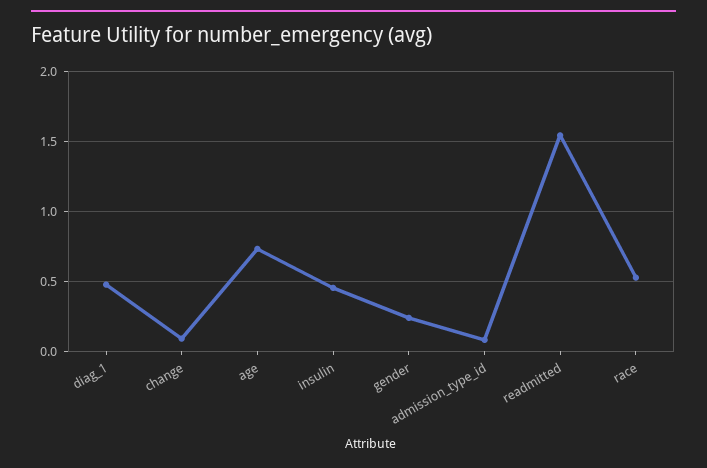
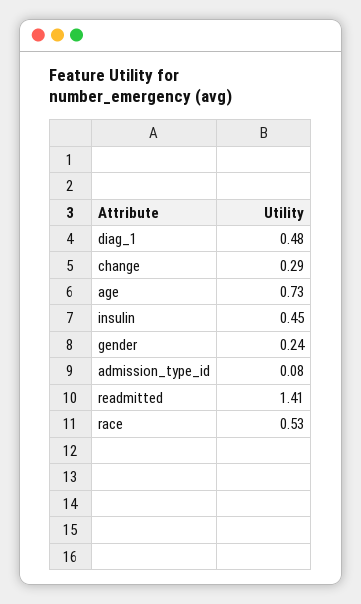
change: 0.1 -> 0.29
readmitted: 1.55 -> 1.41

